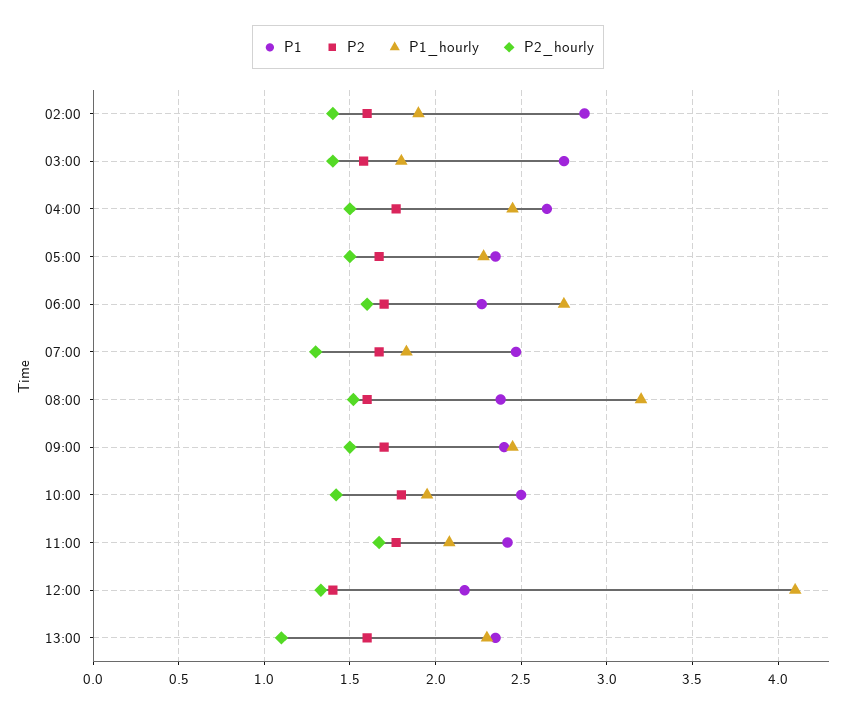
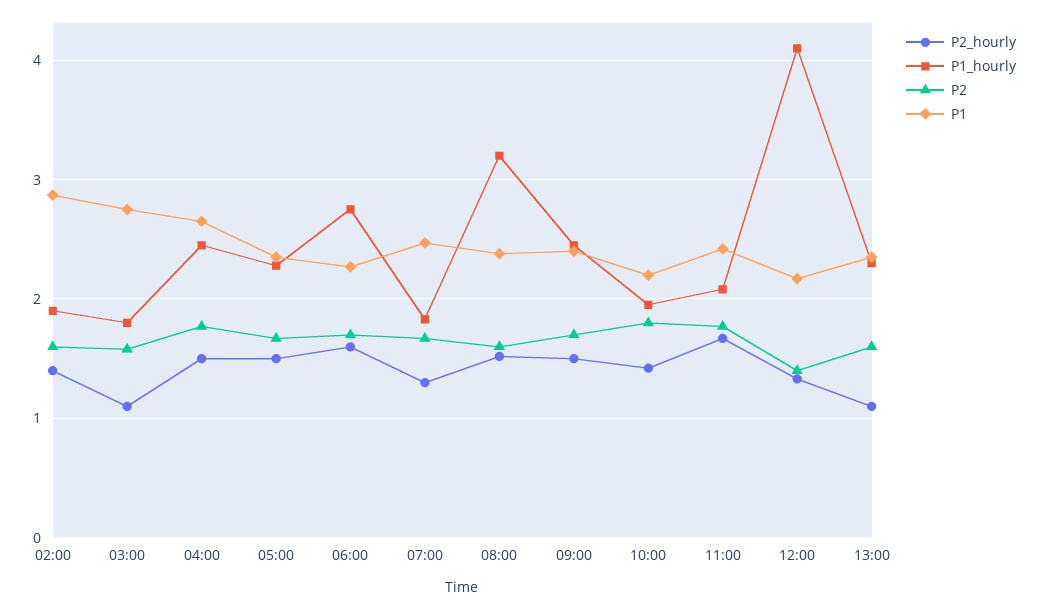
P2_hourly, 03:00: 1.4 -> 1.1
P1, 10:00: 2.5 -> 2.2

